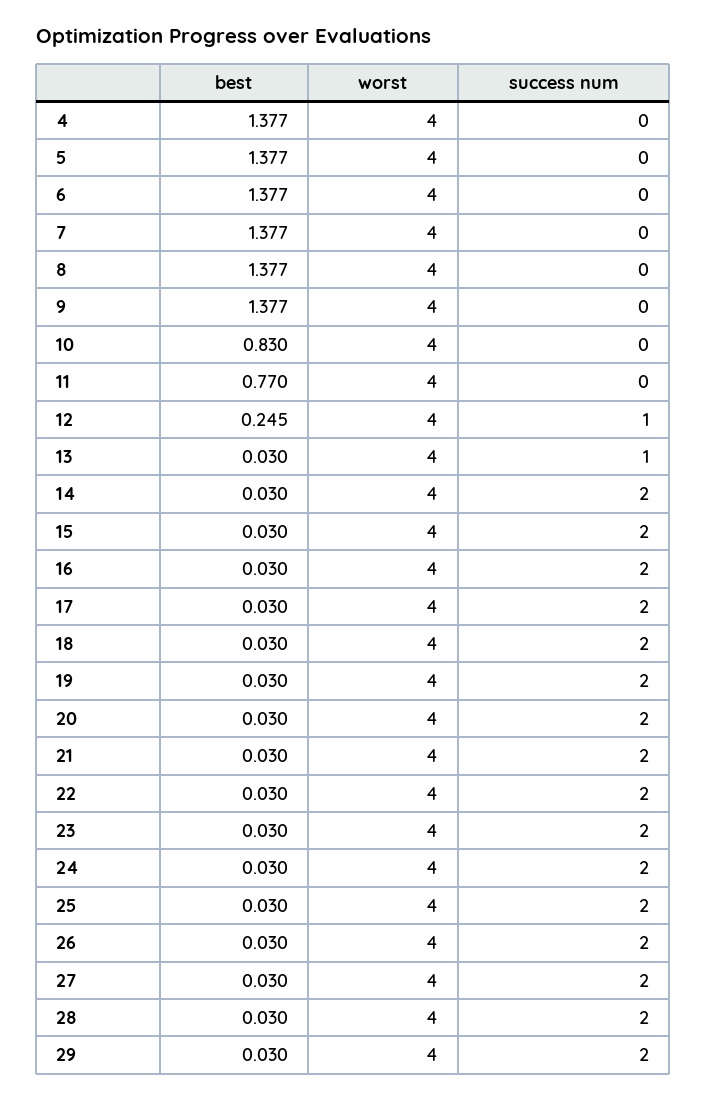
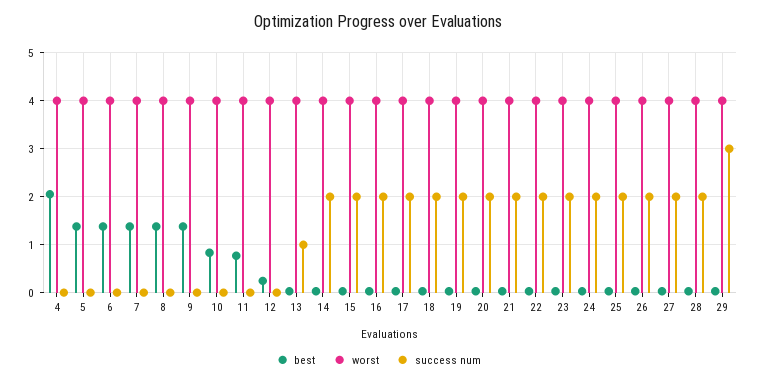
best, 4: 1.377 -> 2
success num, 12: 1 -> 0
success num, 29: 2 -> 3

